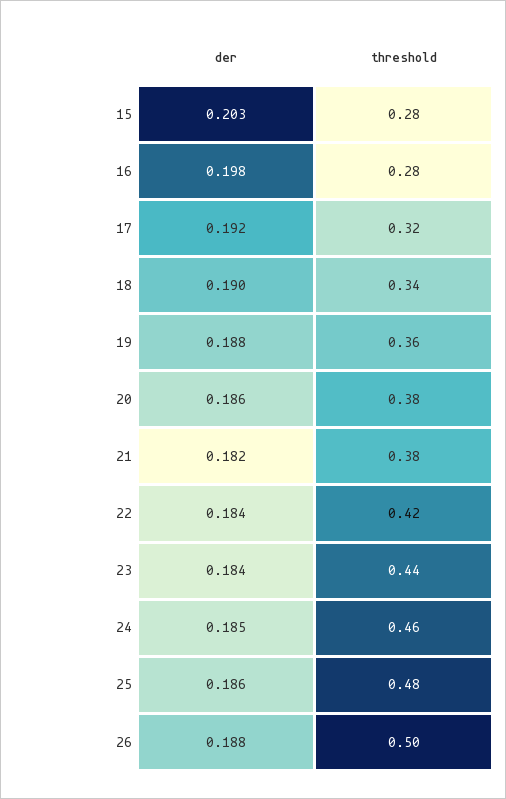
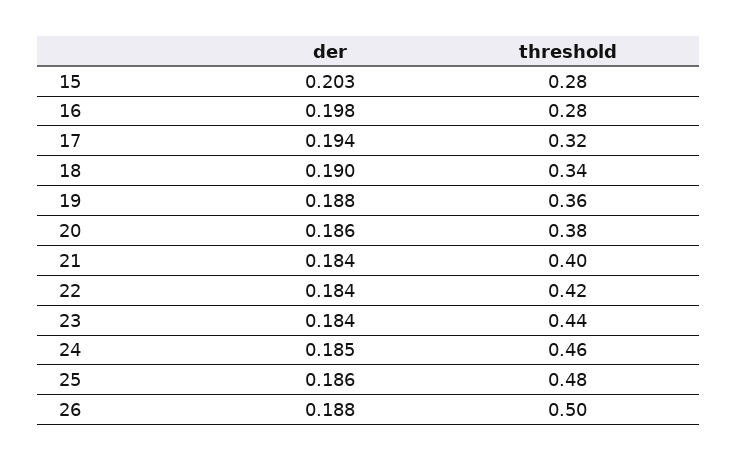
der, 17: 0.192 -> 0.194
der, 21: 0.182 -> 0.184
threshold, 21: 0.38 -> 0.4

